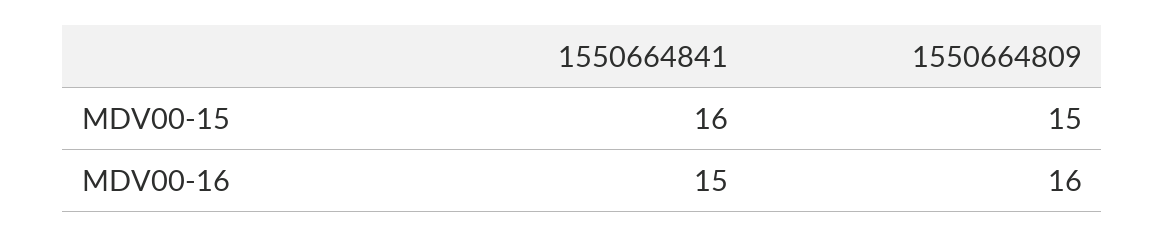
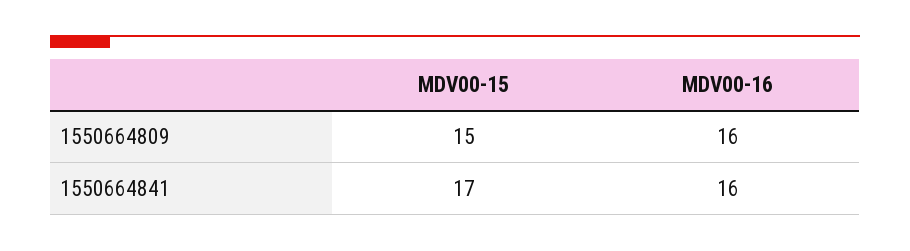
1550664841, MDV00-15: 16 -> 17
1550664841, MDV00-16: 15 -> 16

